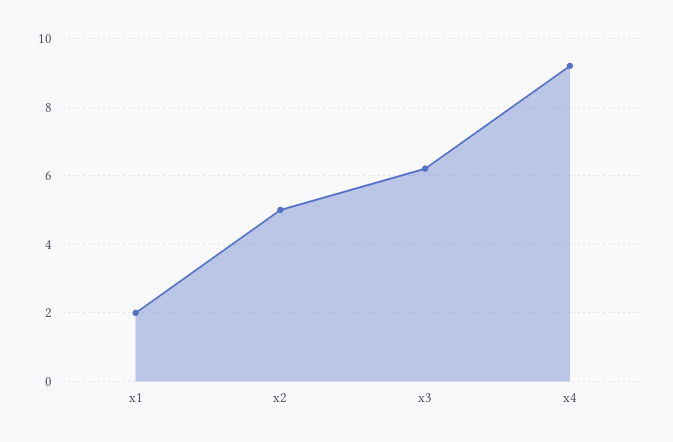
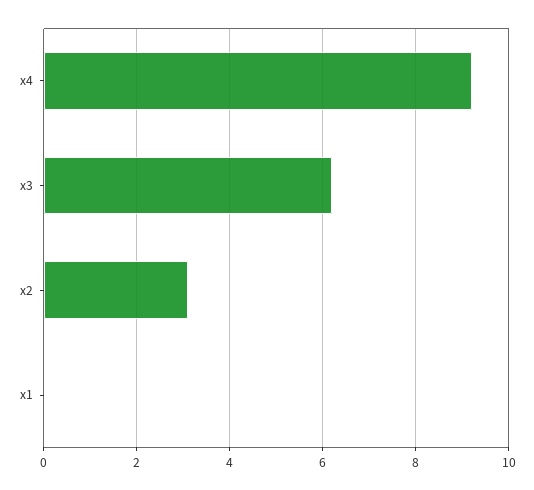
x1: 2 -> 0
x2: 5 -> 3

